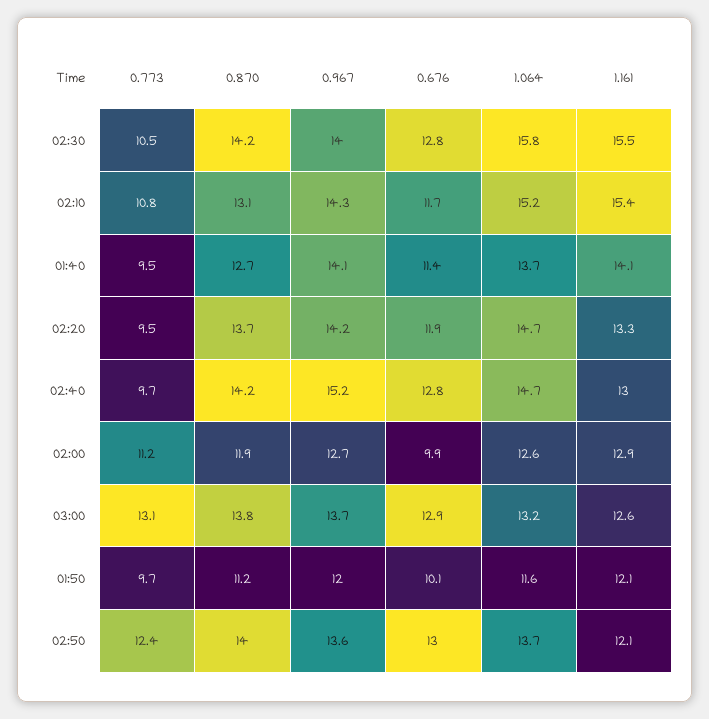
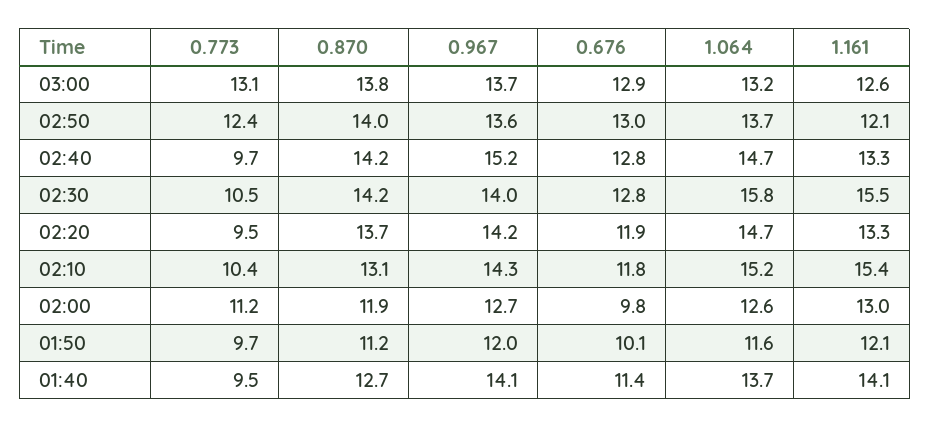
0.773, 02:10: 10.8 -> 10.4
0.676, 02:10: 11.7 -> 11.8
1.161, 02:40: 13 -> 13.3
0.676, 02:00: 9.9 -> 9.8
1.161, 02:00: 12.9 -> 13

